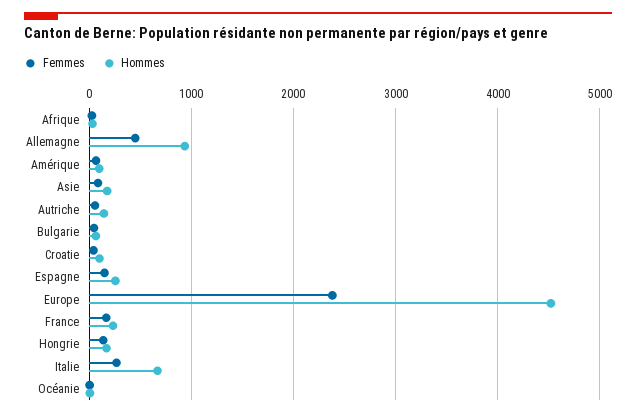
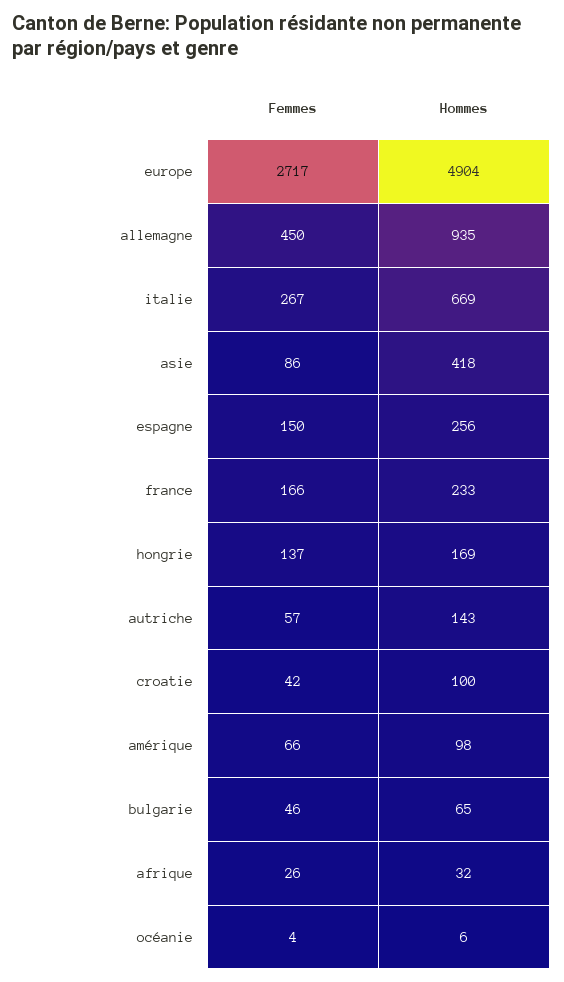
Hommes, Asie: 200 -> 418
Femmes, Europe: 2400 -> 2717
Hommes, Europe: 4500 -> 4904

